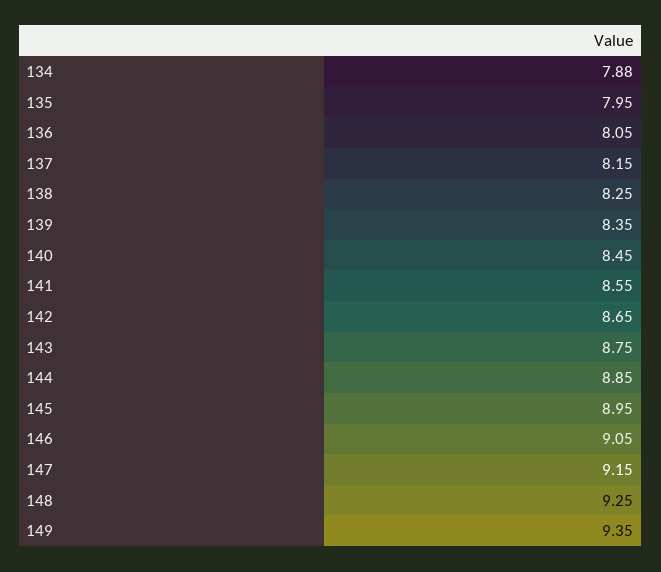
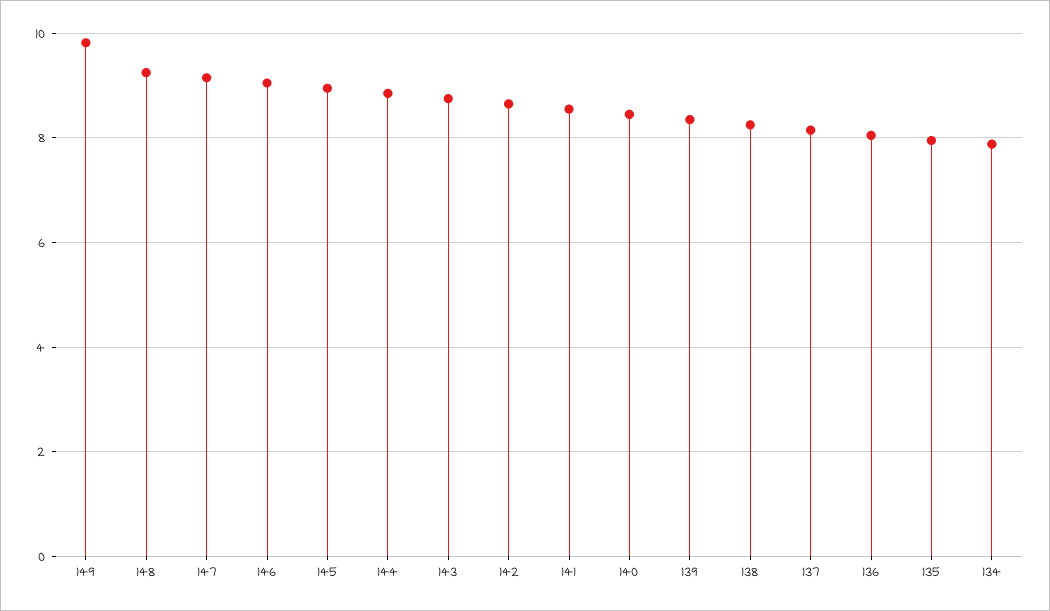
149: 9.35 -> 9.8

